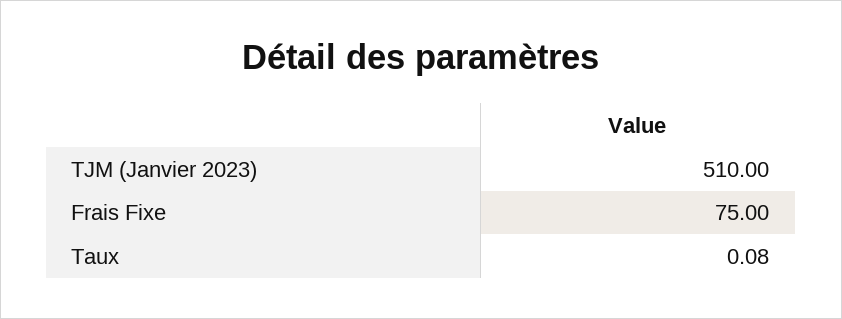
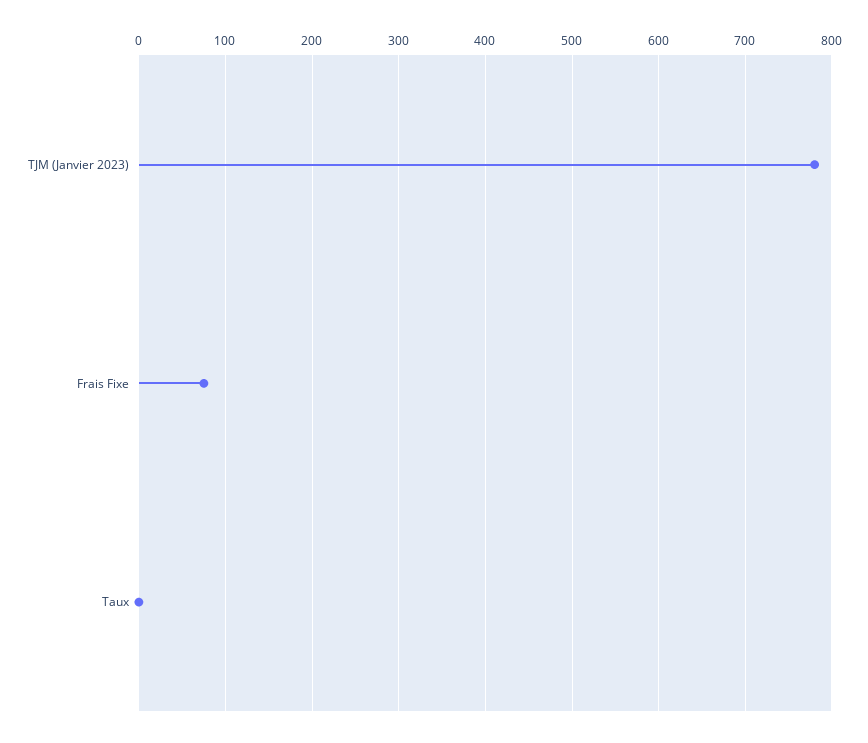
TJM (Janvier 2023): 510 -> 780

